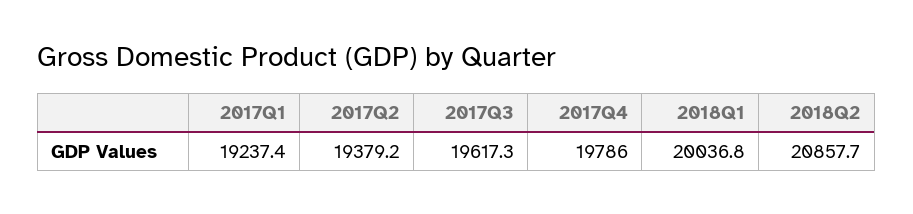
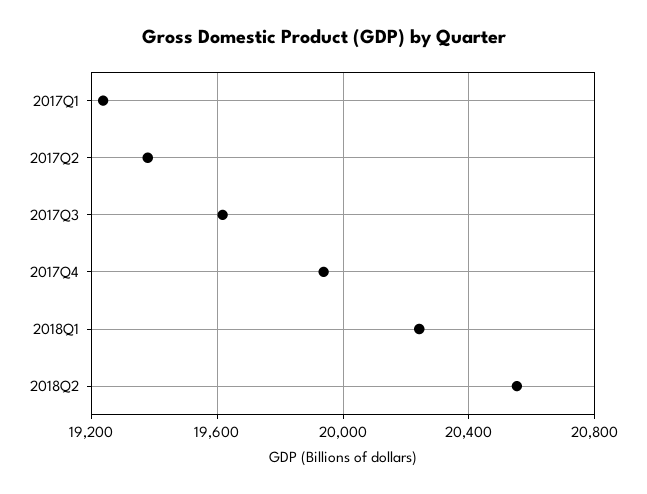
2017Q4: 19786 -> 19950
2018Q1: 20036.8 -> 20250
2018Q2: 20857.7 -> 20550

